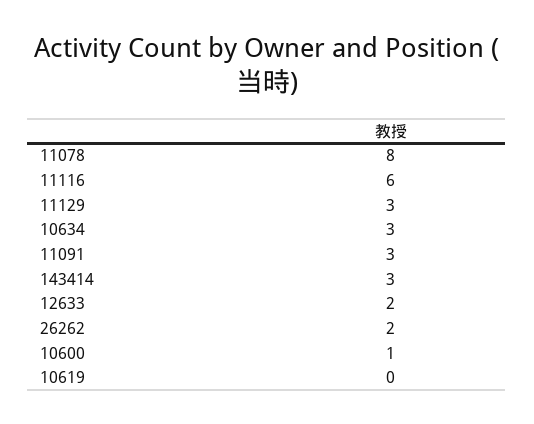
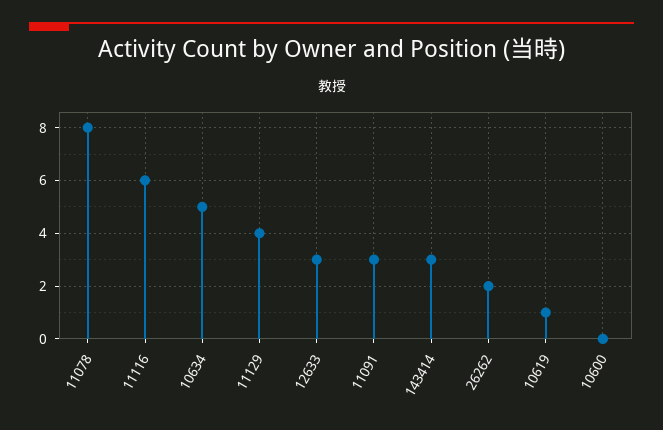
11129: 3 -> 4
10634: 3 -> 5
12633: 2 -> 3
10600: 1 -> 0
10619: 0 -> 1

